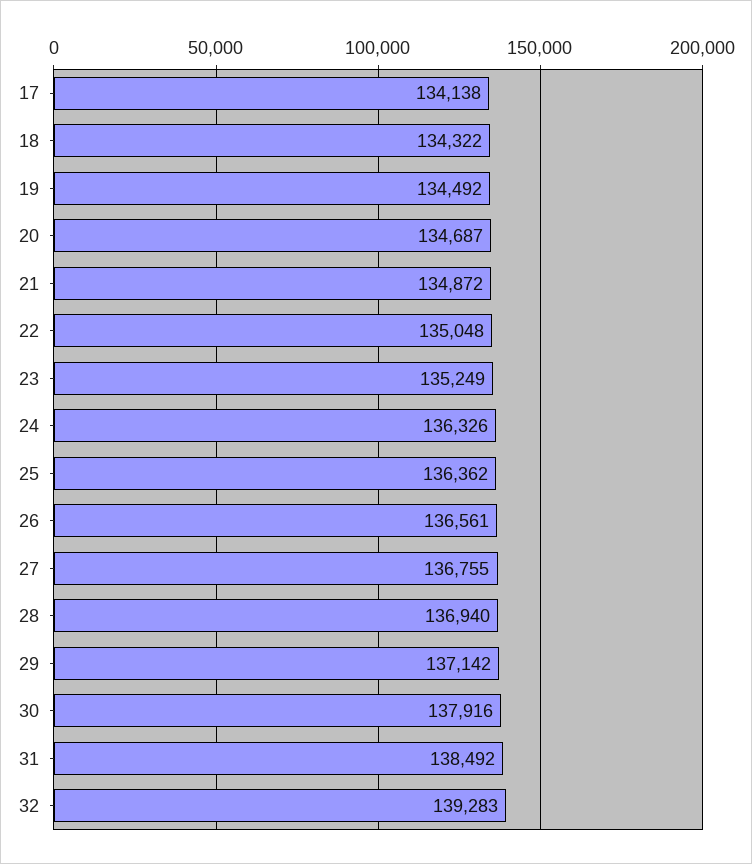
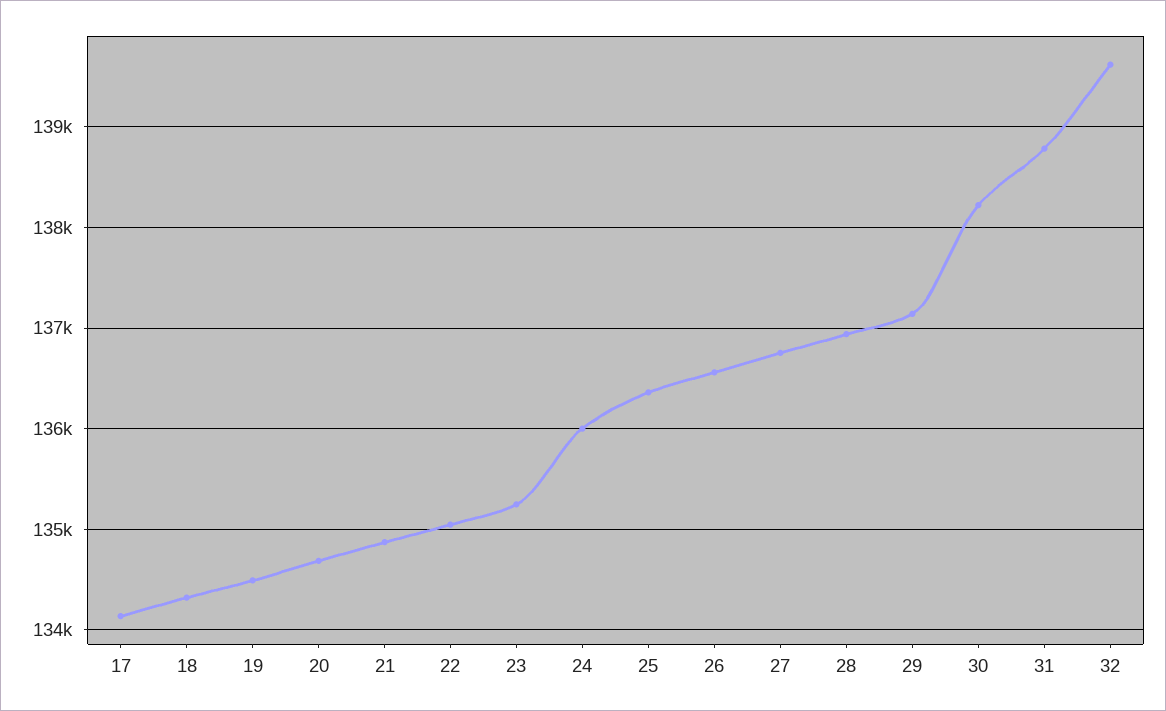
24: 136326 -> 136000
30: 137916 -> 138200
31: 138492 -> 138800
32: 139283 -> 139600

